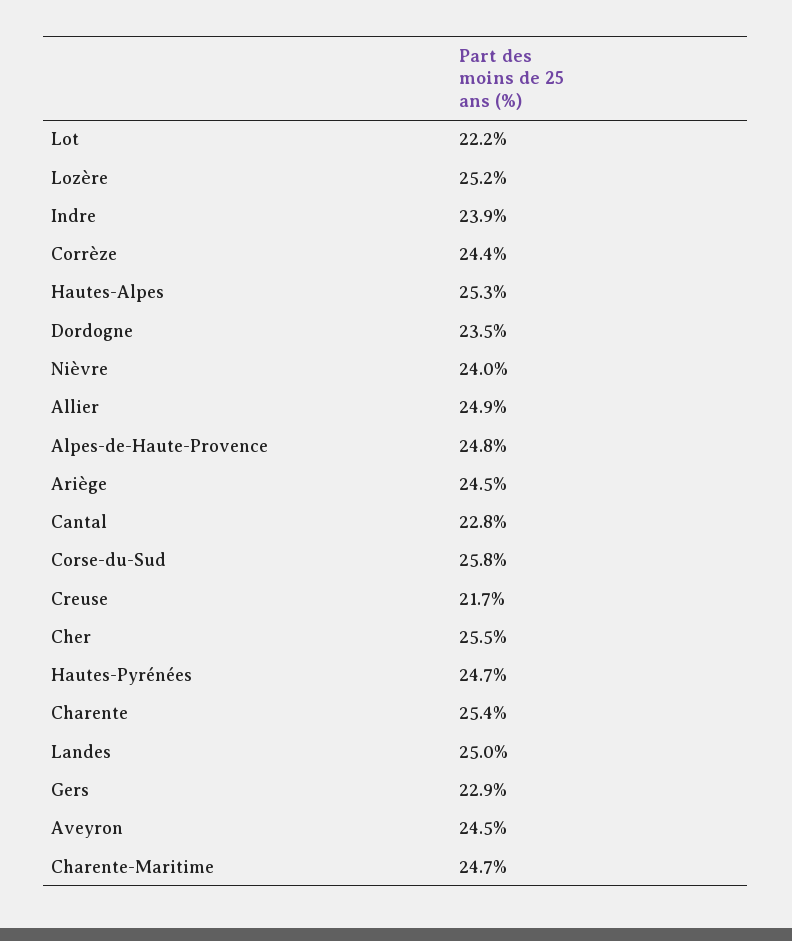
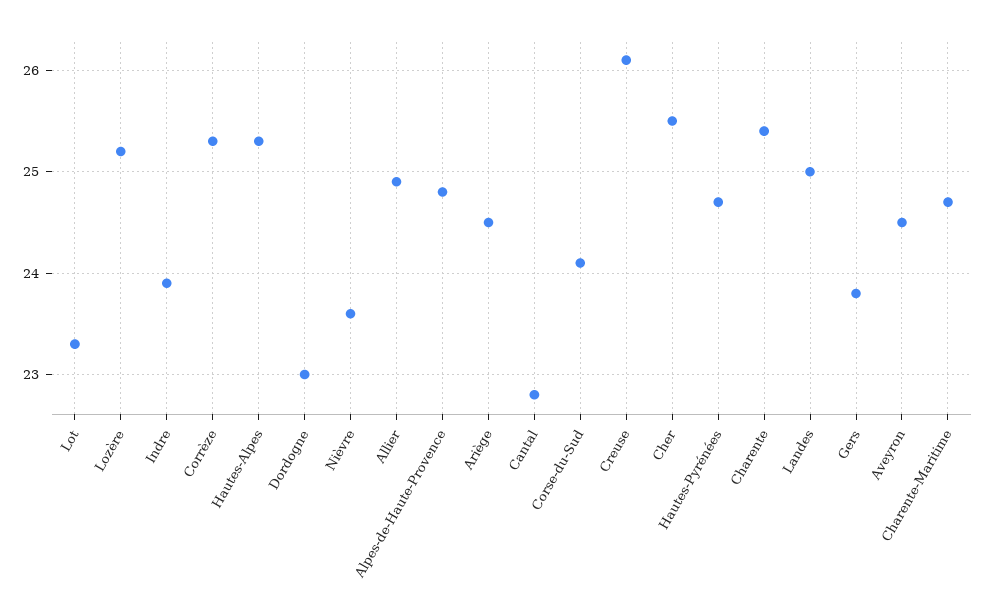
Lot: 22.2 -> 23.3
Corrèze: 24.4 -> 25.3
Dordogne: 23.5 -> 23
Nièvre: 24 -> 23.6
Corse-du-Sud: 25.8 -> 24.1
Creuse: 21.7 -> 26.1
Gers: 22.9 -> 23.8

